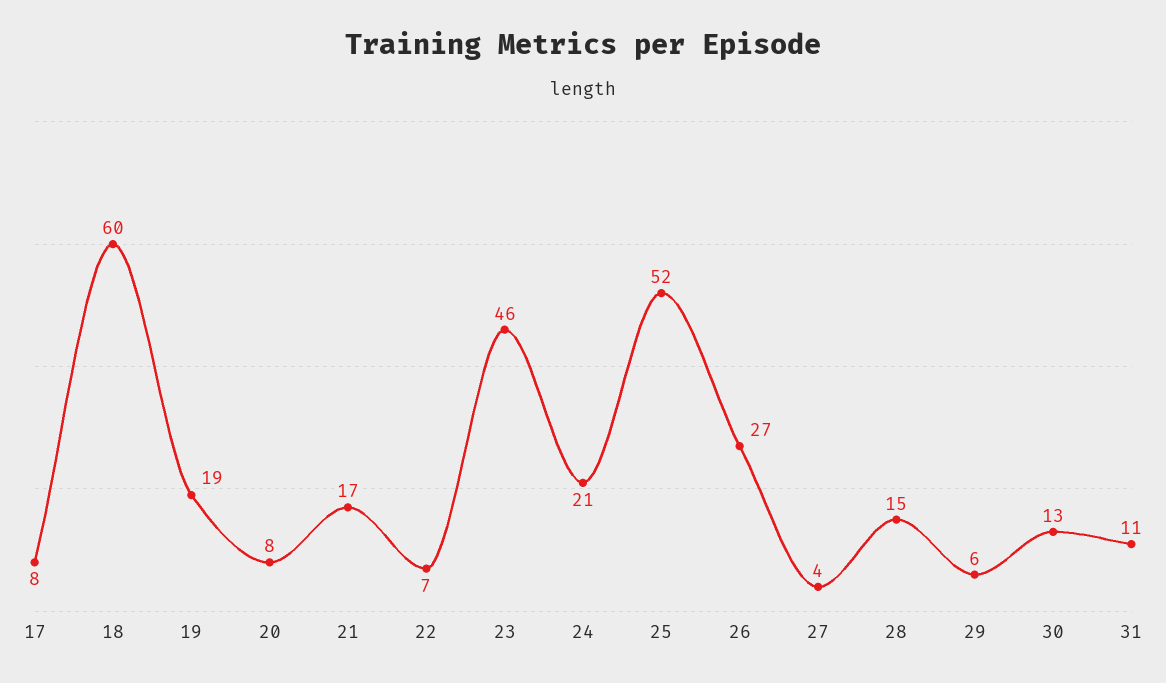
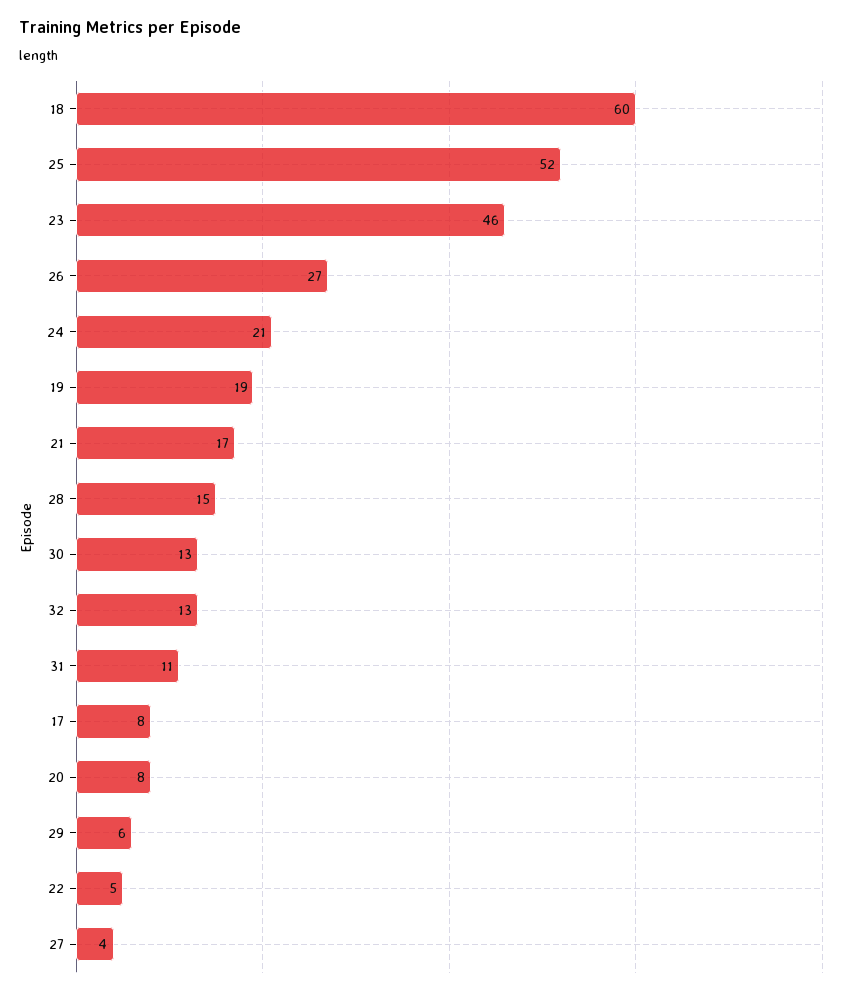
22: 7 -> 5
32: none -> 13

